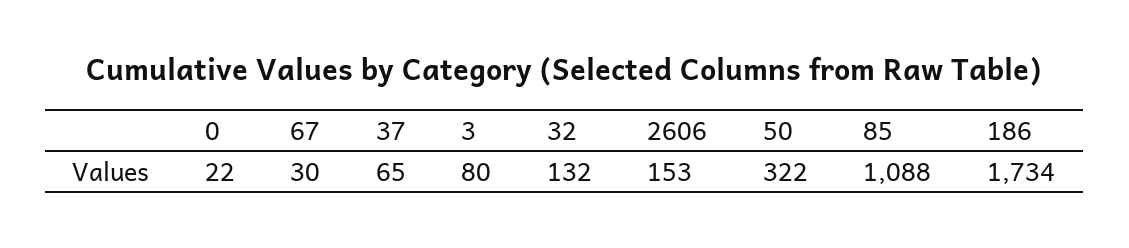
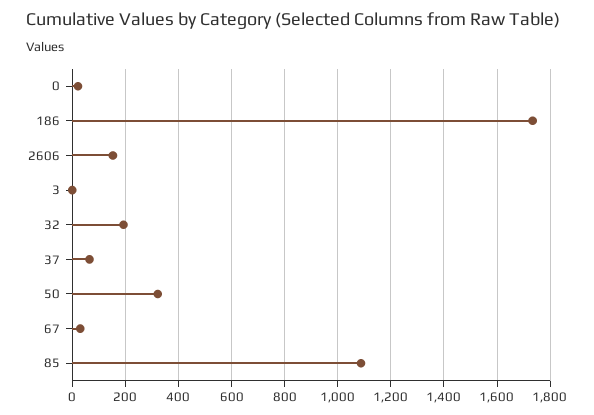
3: 80 -> 0
32: 132 -> 200

